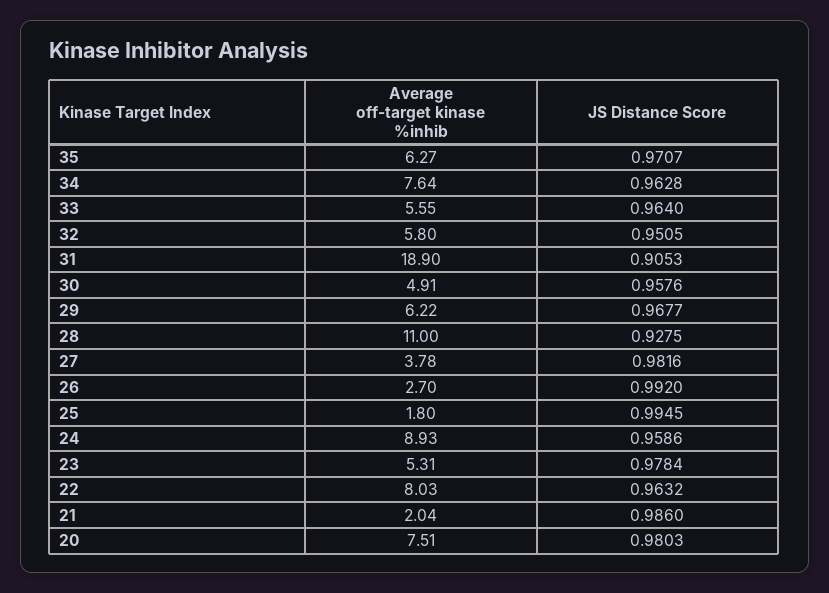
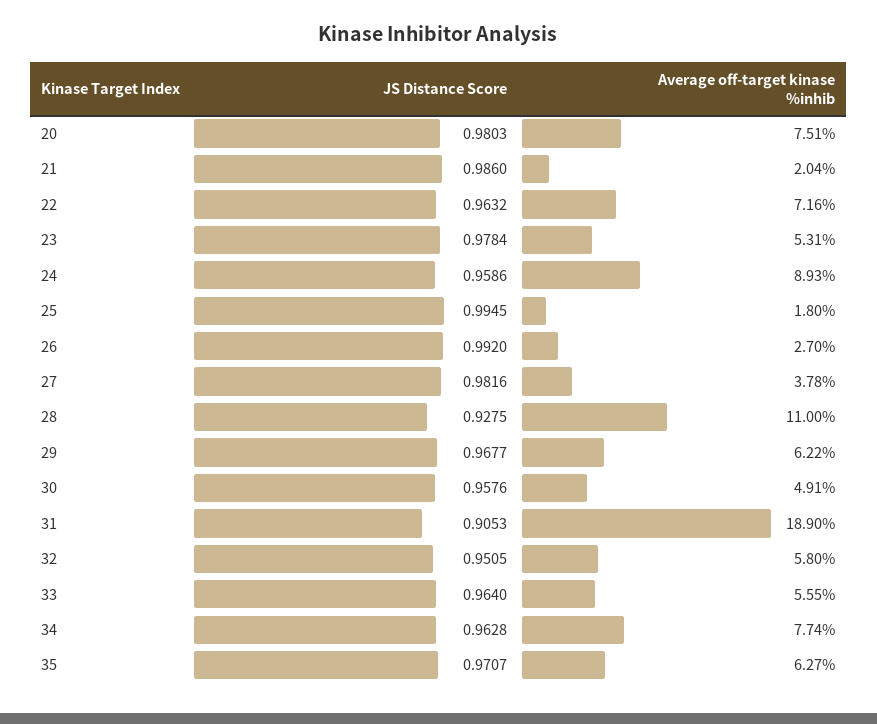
Average off-target kinase %inhib, 34: 7.64 -> 7.74
Average off-target kinase %inhib, 22: 8.03 -> 7.16

